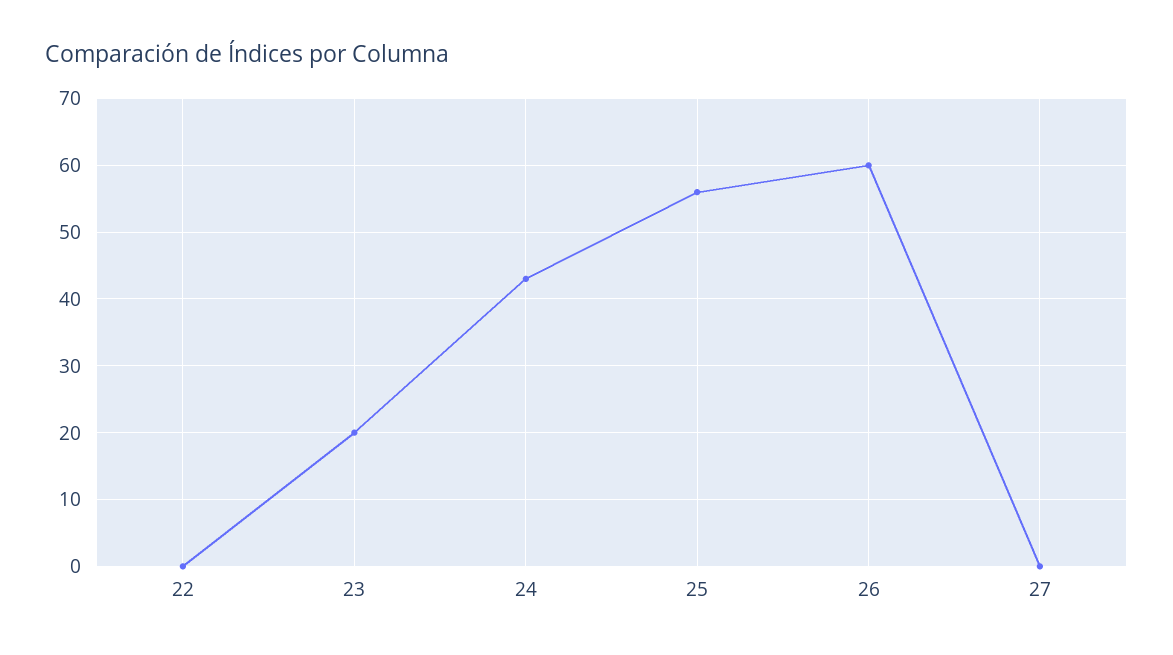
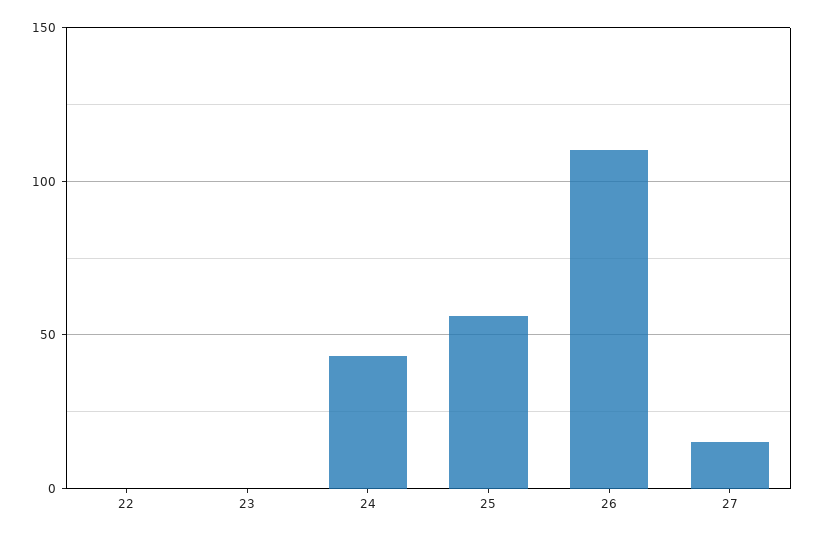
23: 20 -> 0
26: 60 -> 110
27: 0 -> 15

